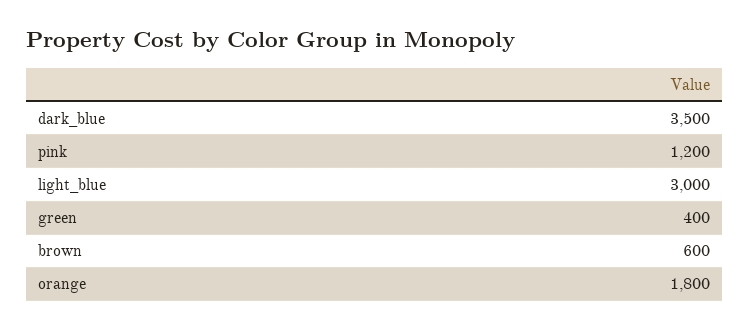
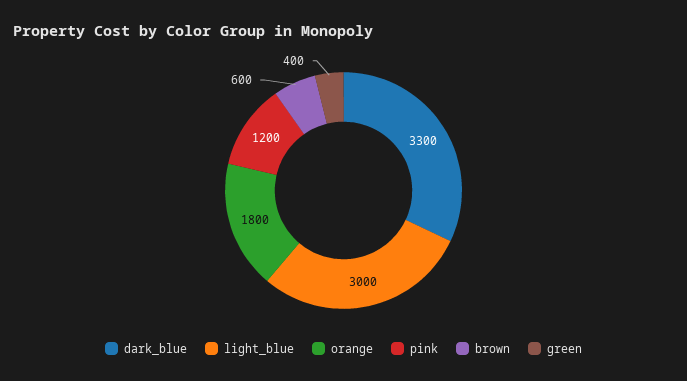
dark_blue: 3500 -> 3300

